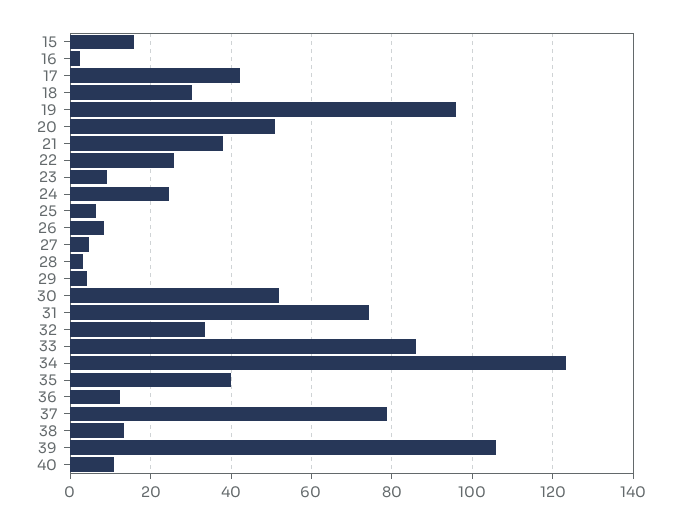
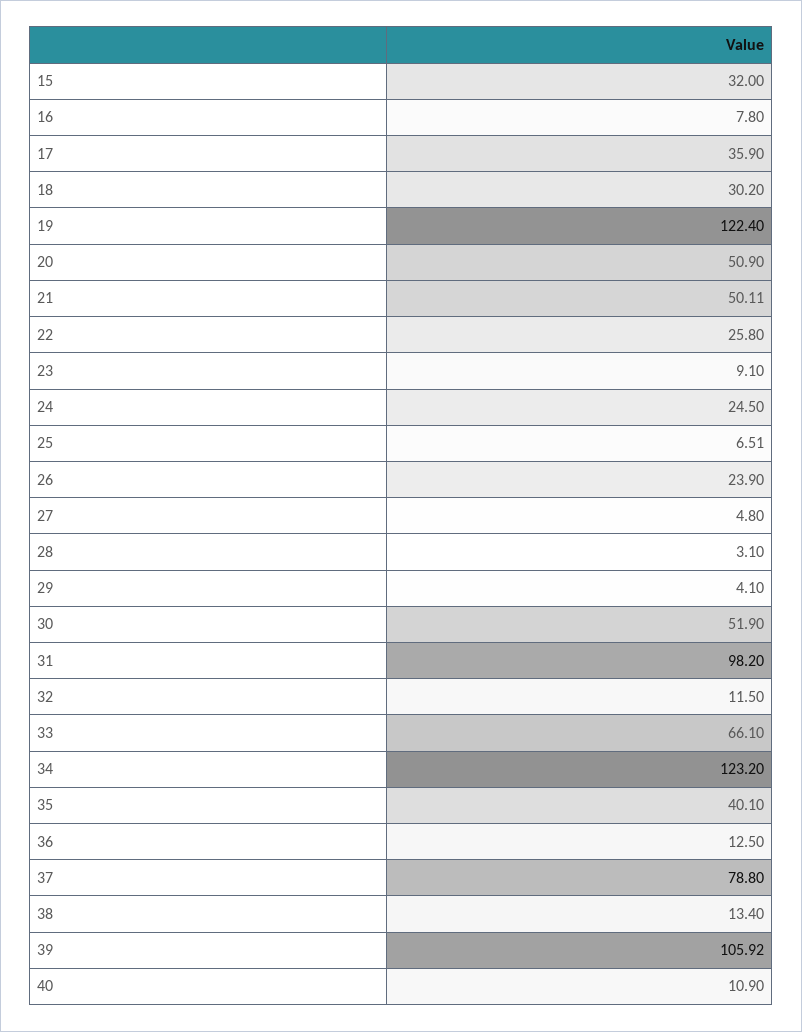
15: 16 -> 32
16: 2 -> 7.8
17: 42 -> 35.9
19: 96 -> 122.4
21: 38 -> 50.11
26: 8 -> 23.9
31: 74 -> 98.2
32: 34 -> 11.5
33: 86 -> 66.1

